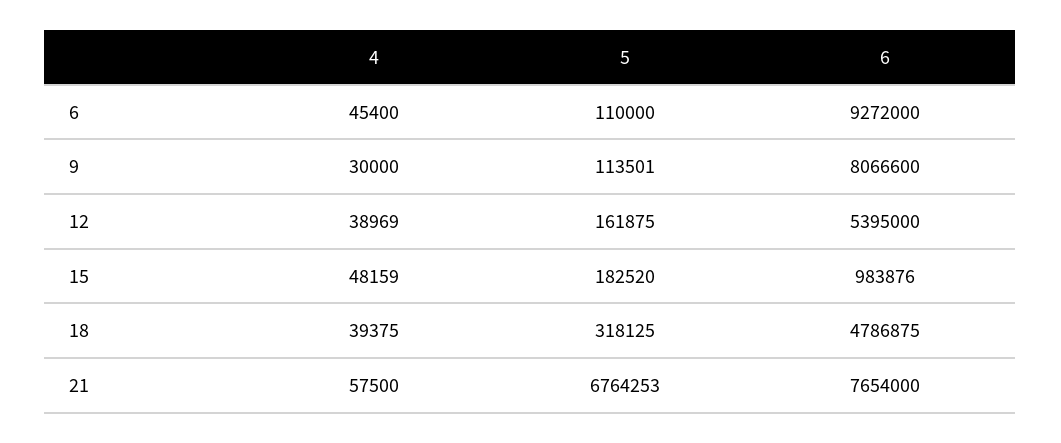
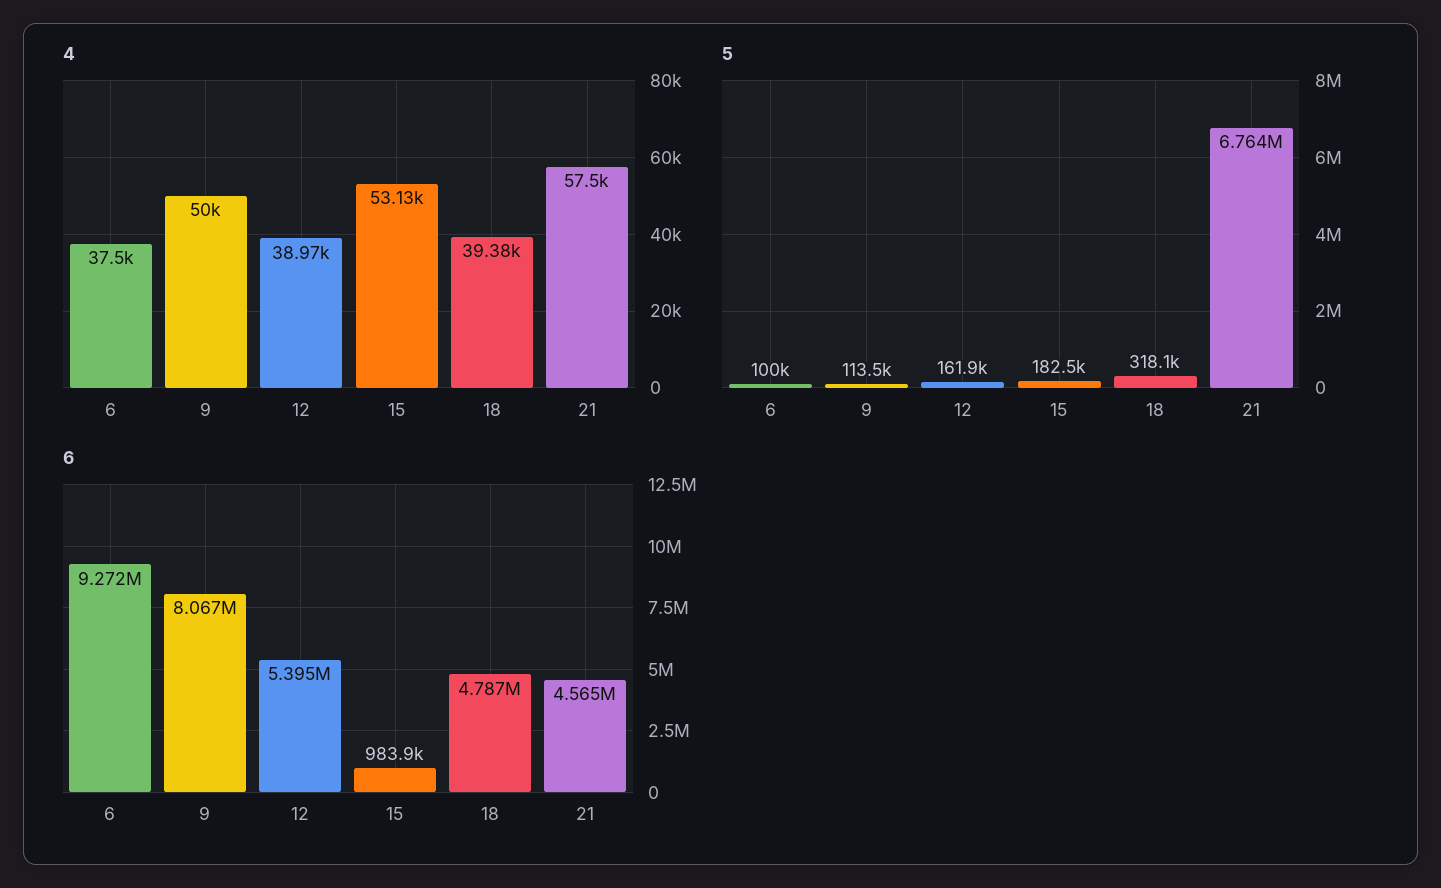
4, 6: 45400 -> 37500
5, 6: 110000 -> 100000
4, 9: 30000 -> 50000
4, 15: 48159 -> 53130
6, 21: 7654000 -> 4565000

